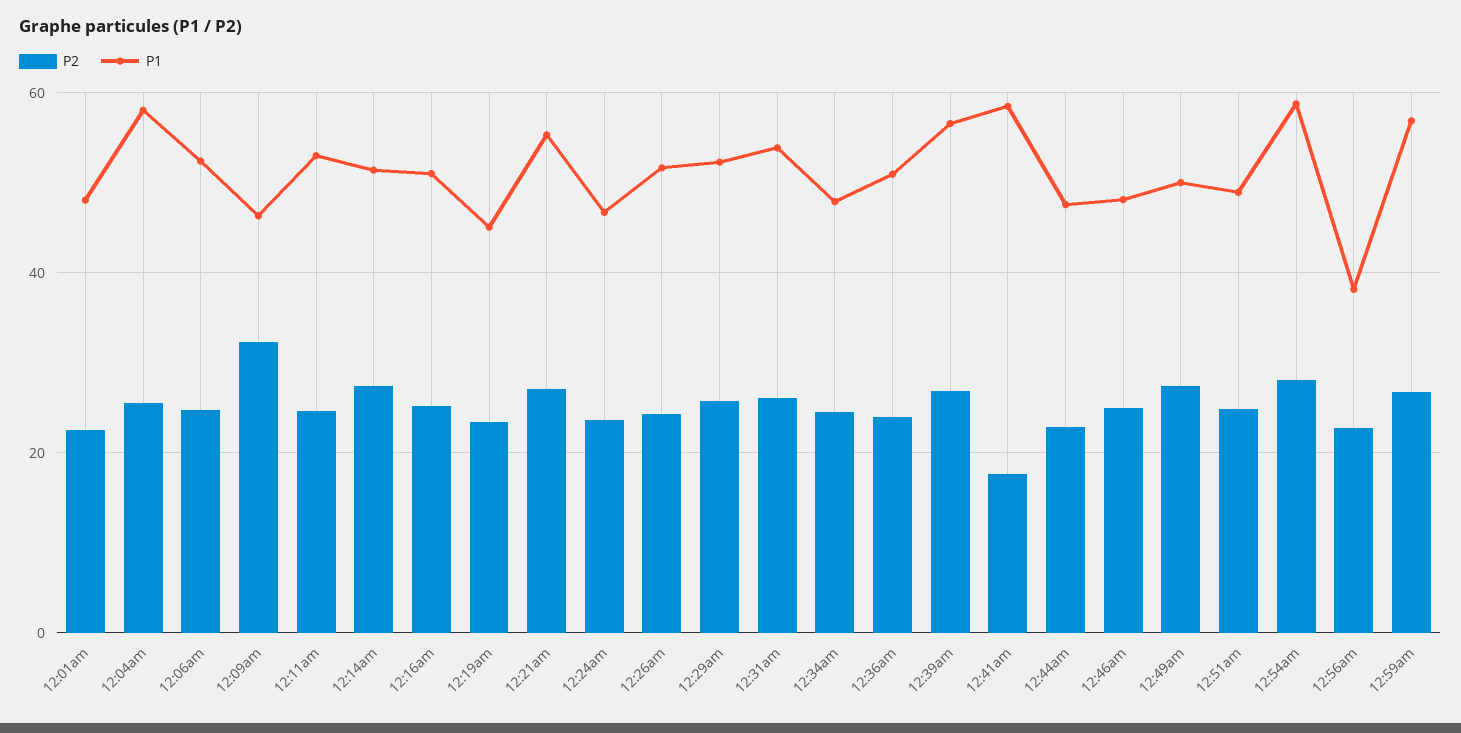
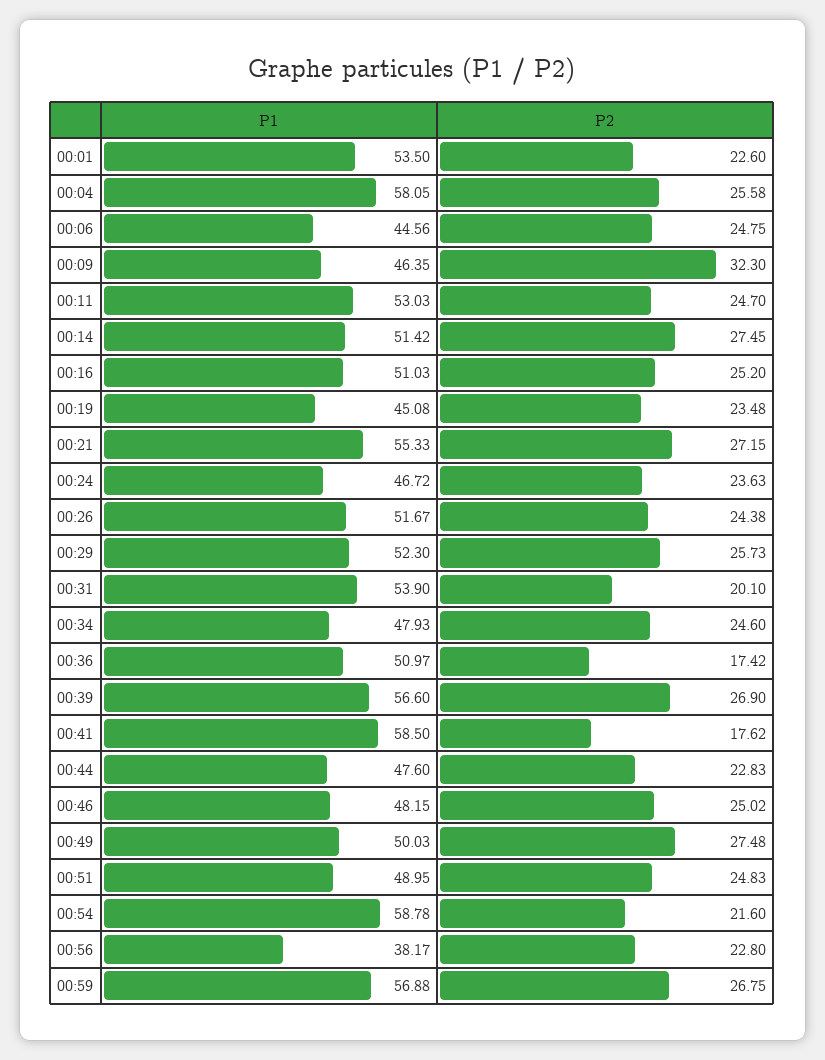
P1, 12:01am: 48 -> 53.5
P1, 12:06am: 52 -> 44.56
P2, 12:31am: 26 -> 20.1
P2, 12:36am: 24 -> 17.42
P2, 12:54am: 28 -> 21.6

